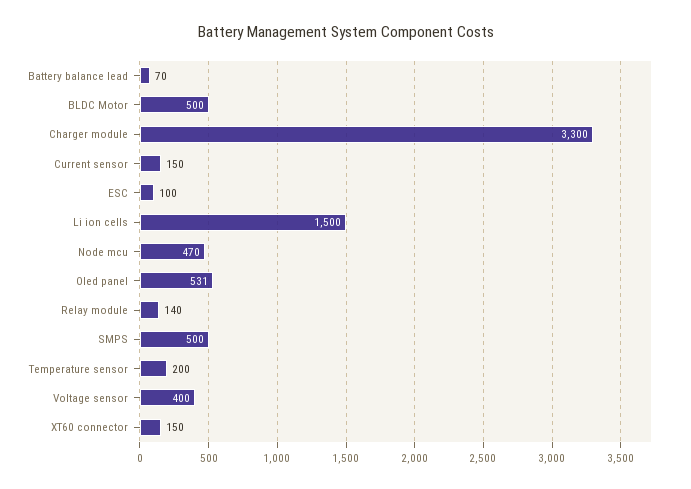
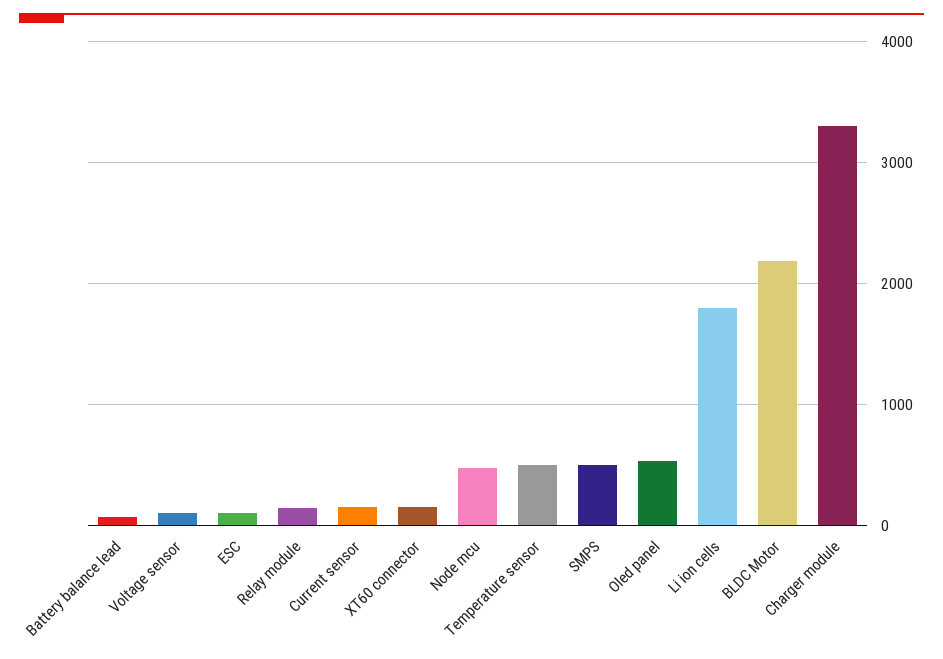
BLDC Motor: 500 -> 2200
Li ion cells: 1500 -> 1800
Temperature sensor: 200 -> 500
Voltage sensor: 400 -> 100

